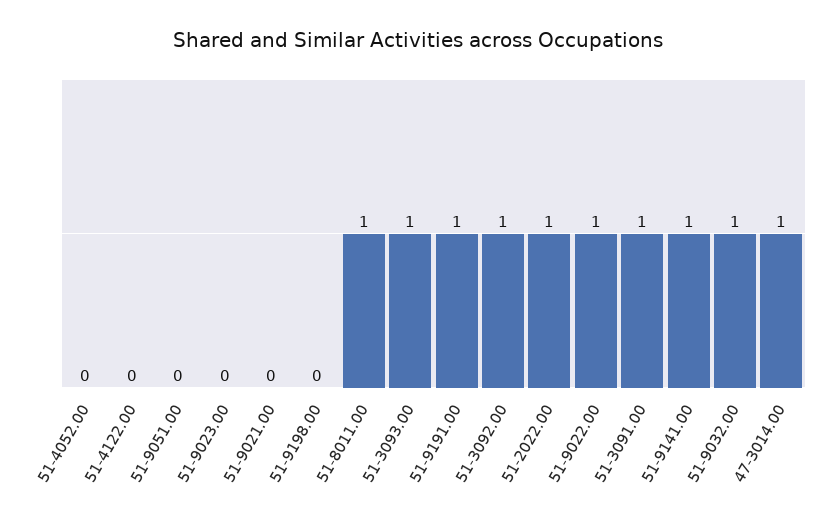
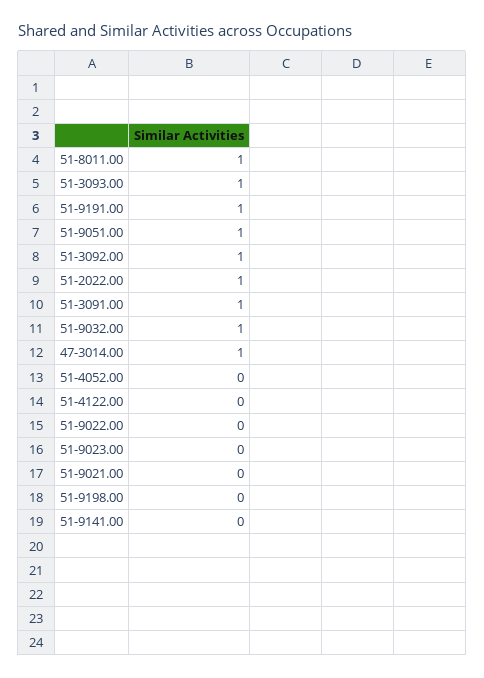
51-9051.00: 0 -> 1
51-9022.00: 1 -> 0
51-9141.00: 1 -> 0

